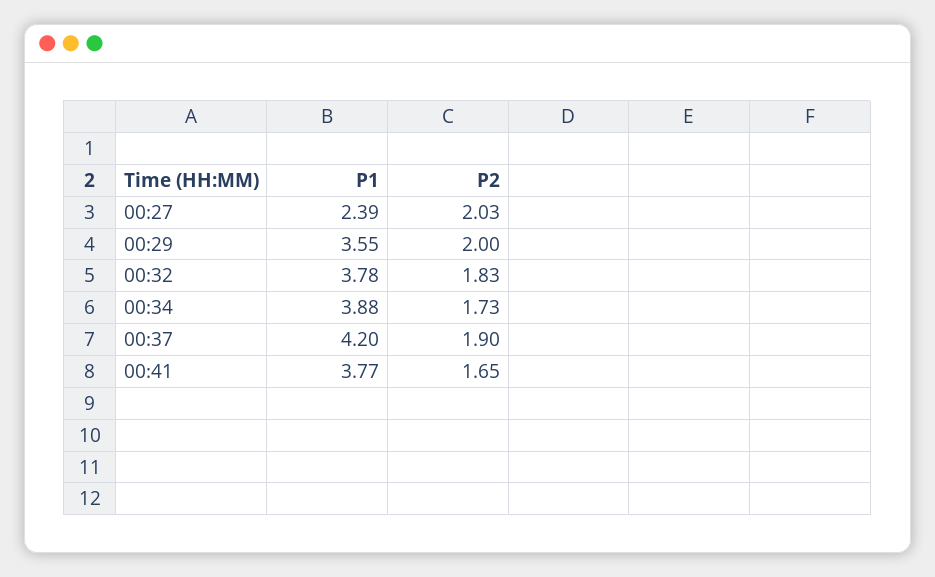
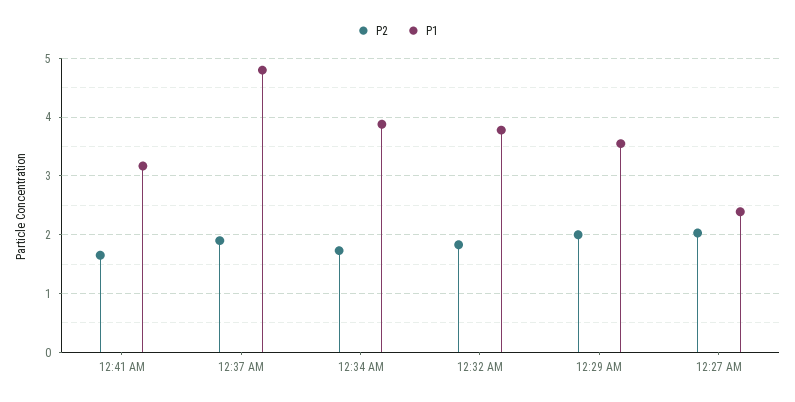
P1, 00:37: 4.2 -> 4.8
P1, 00:41: 3.77 -> 3.2

